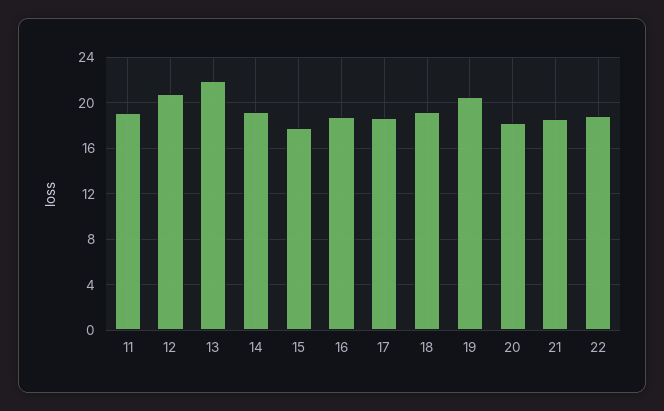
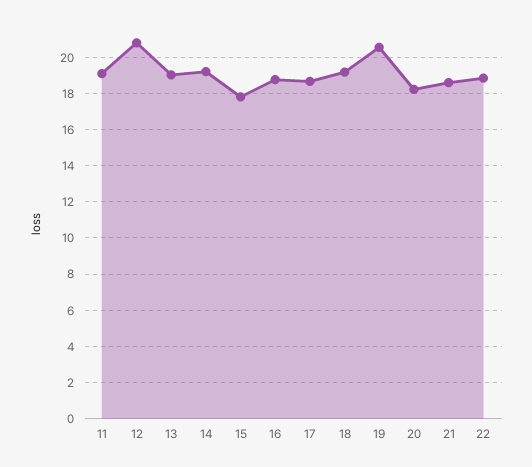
13: 22 -> 19

